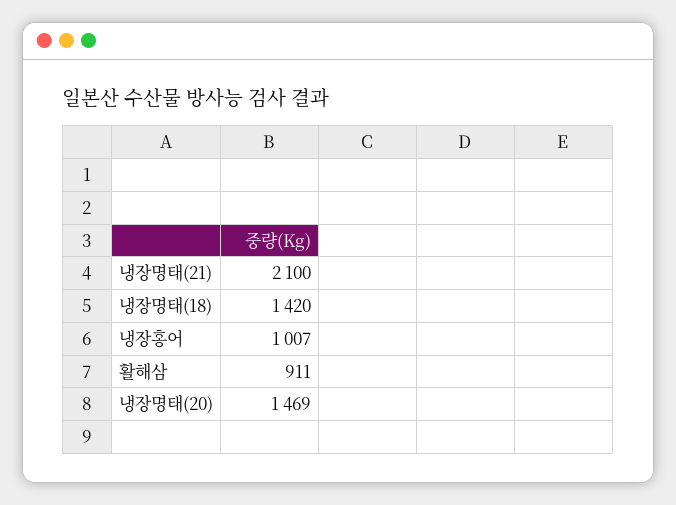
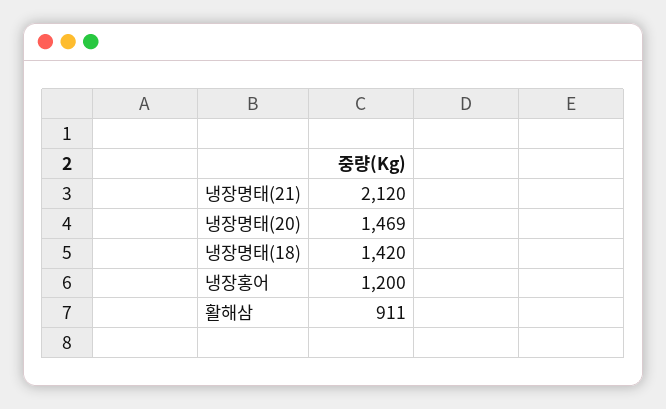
냉장명태(21): 2100 -> 2120
냉장홍어: 1007 -> 1200

